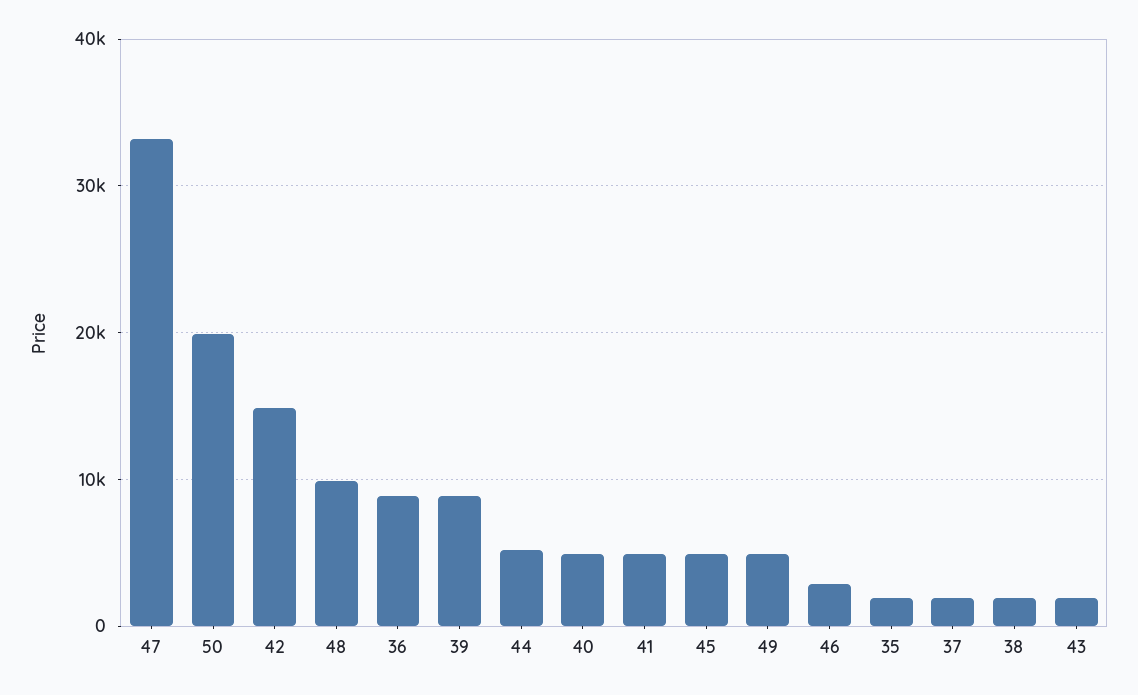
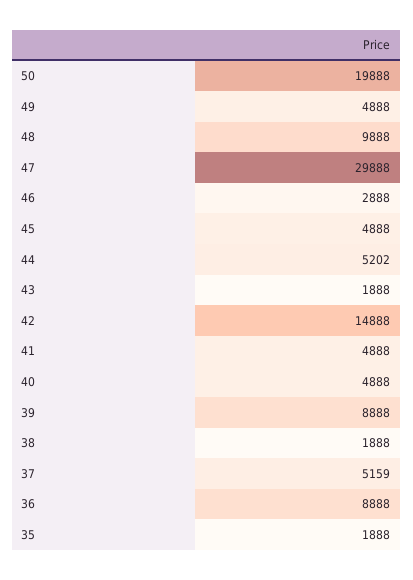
47: 33000 -> 29888
37: 2000 -> 5159

